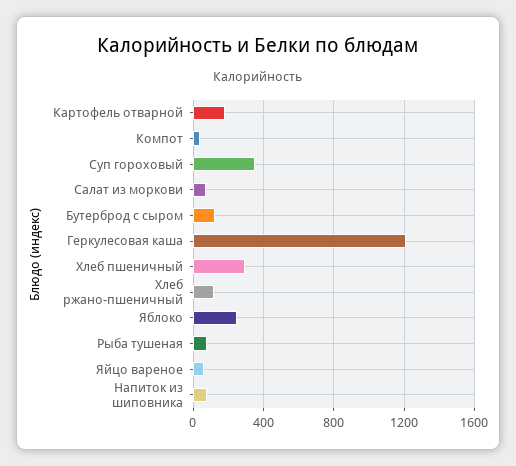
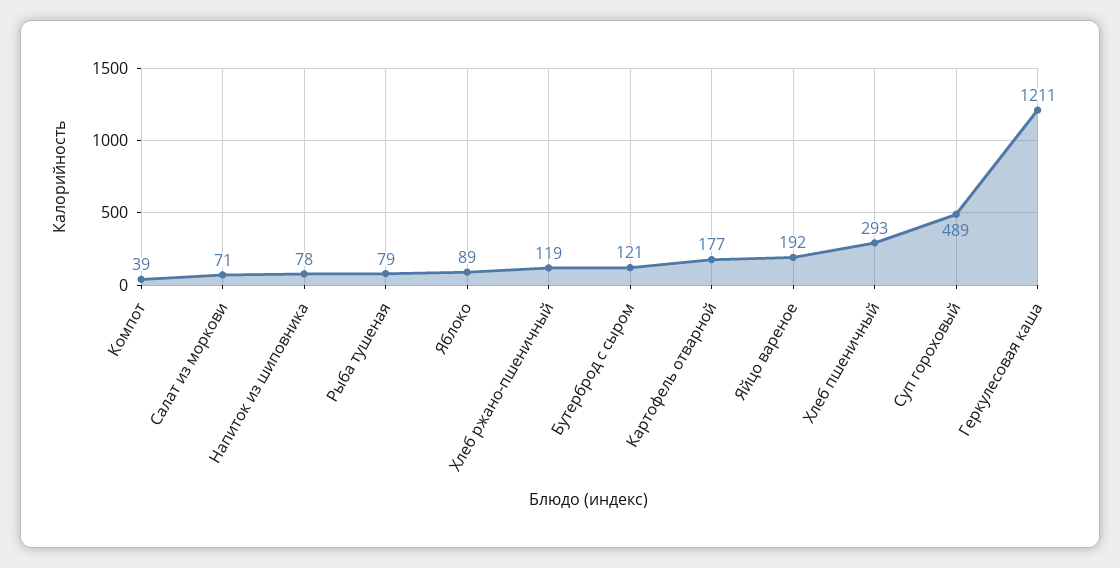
Суп гороховый: 350 -> 489
Яблоко: 250 -> 89
Яйцо вареное: 50 -> 192

